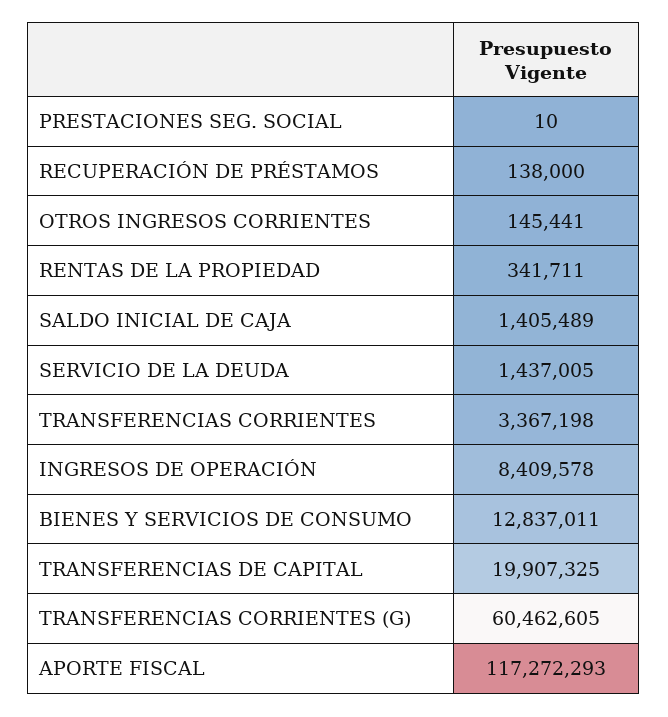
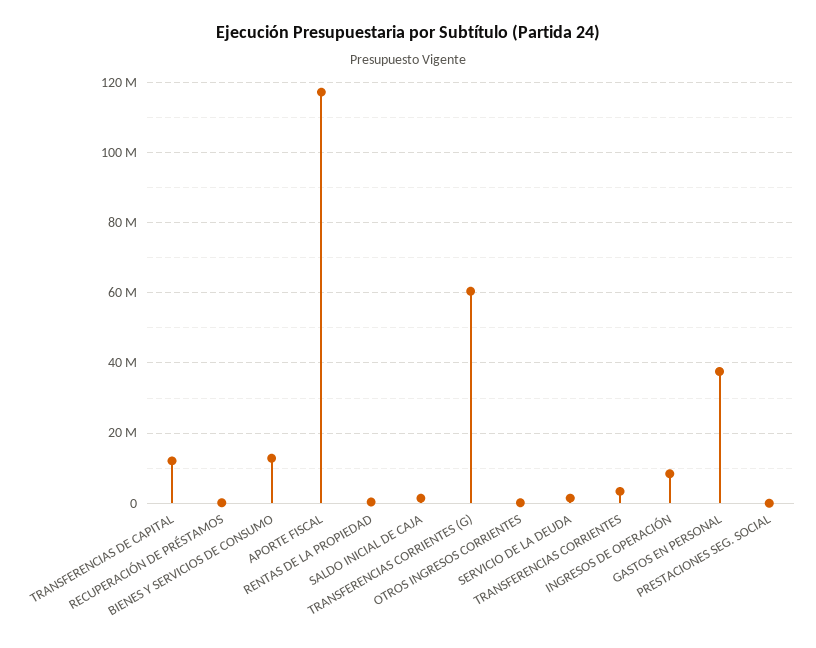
TRANSFERENCIAS DE CAPITAL: 19907325 -> 12000000
GASTOS EN PERSONAL: none -> 38000000

